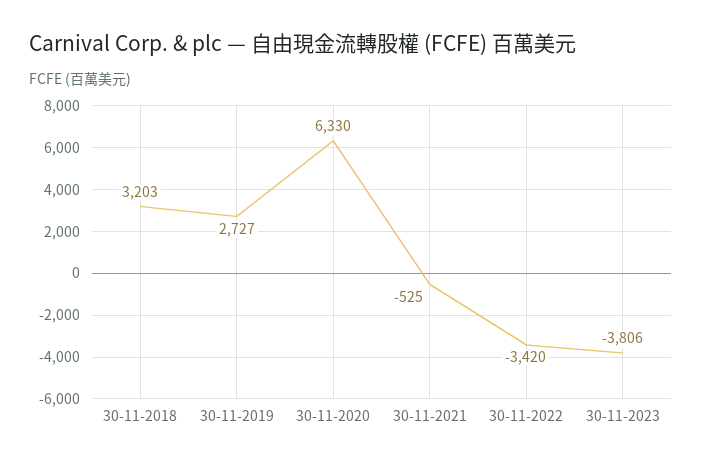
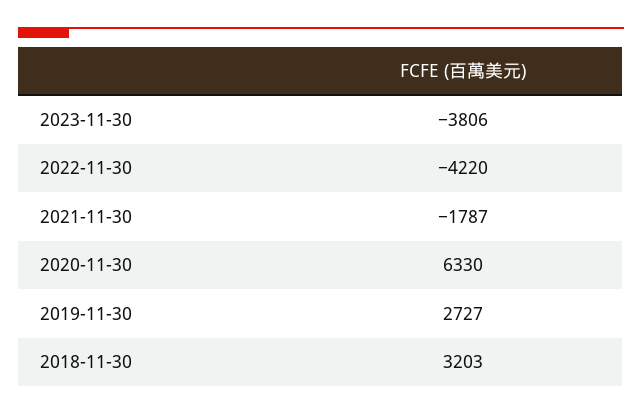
30-11-2021: -525 -> -1787
30-11-2022: -3420 -> -4220

